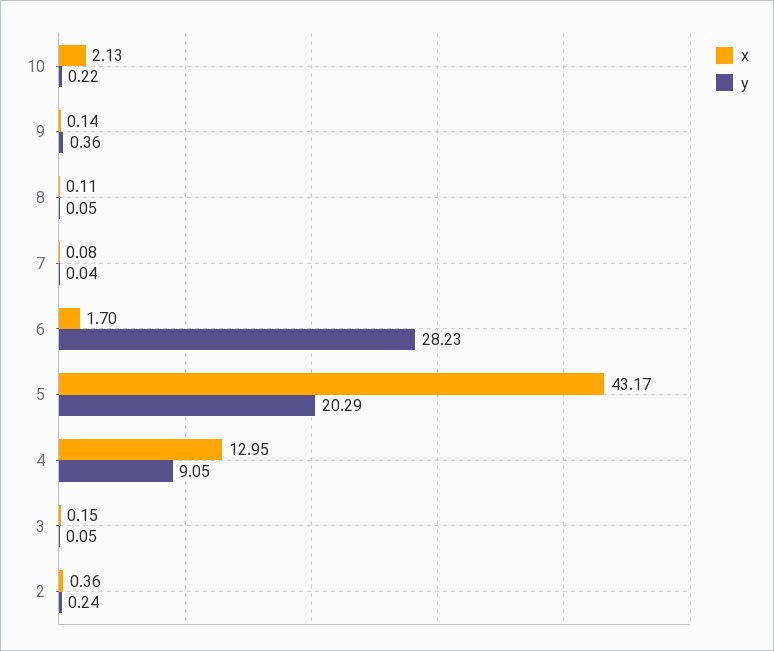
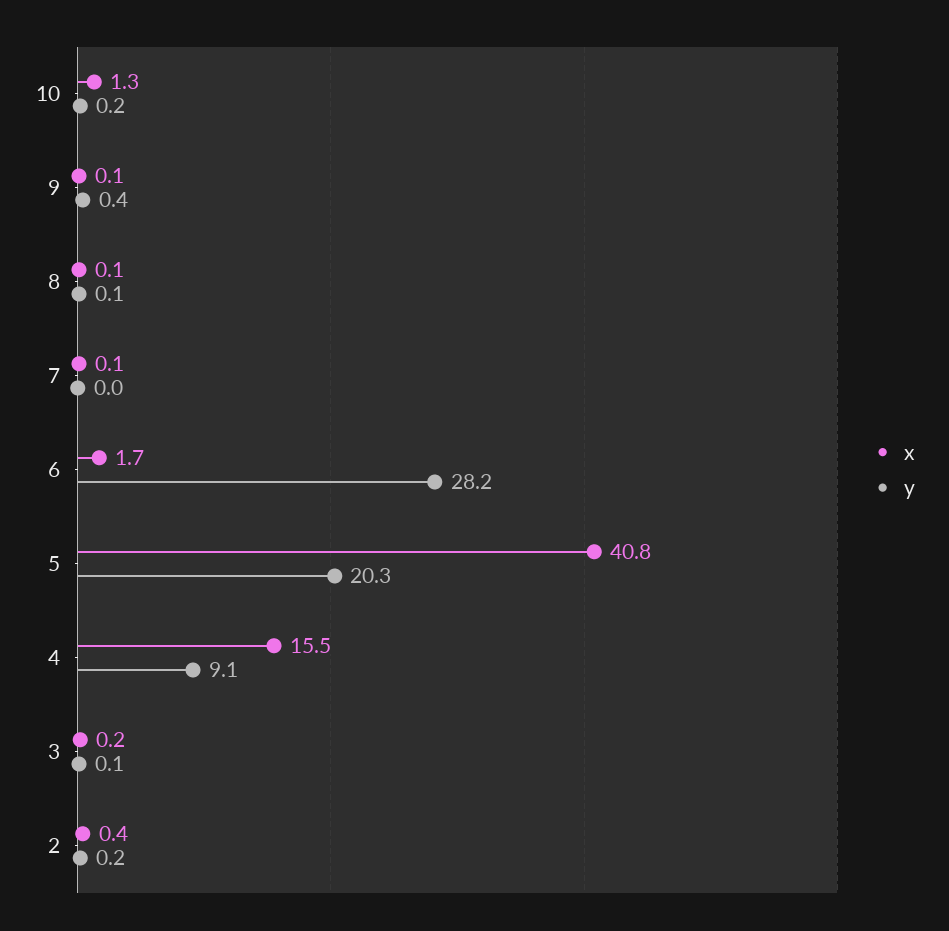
x, 10: 2.13 -> 1.3
x, 5: 43.17 -> 40.8
x, 4: 12.95 -> 15.5

